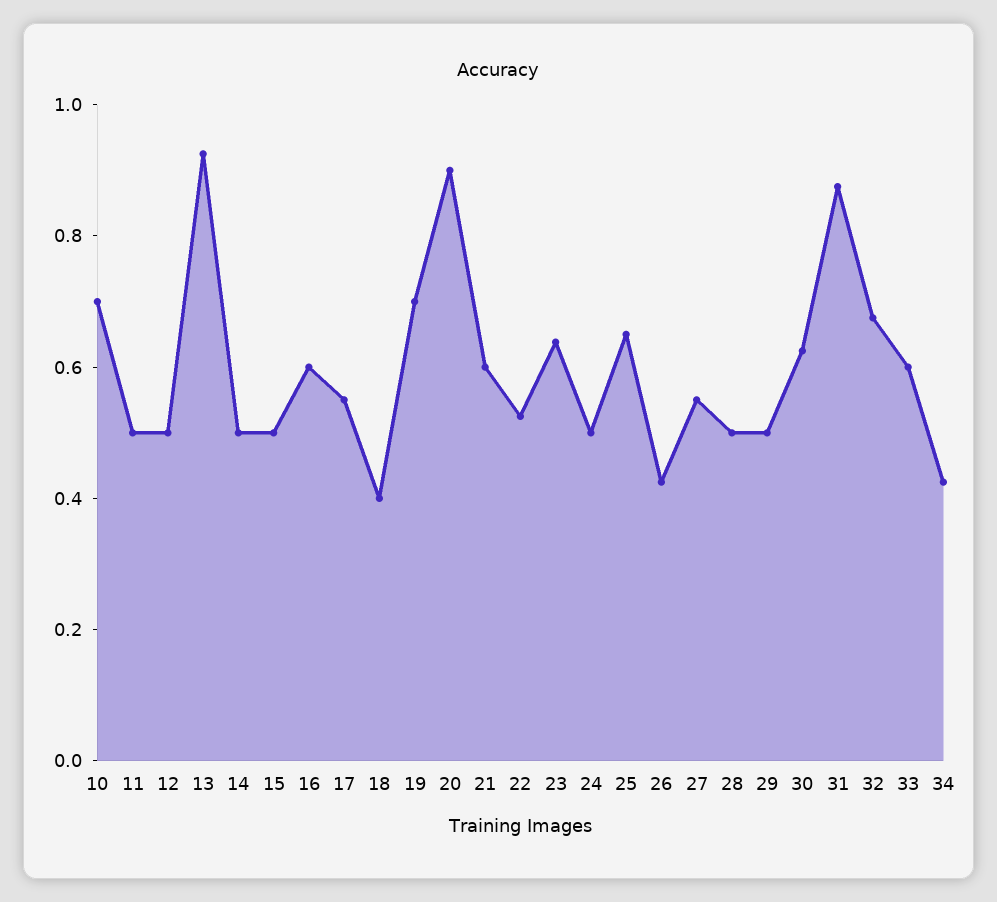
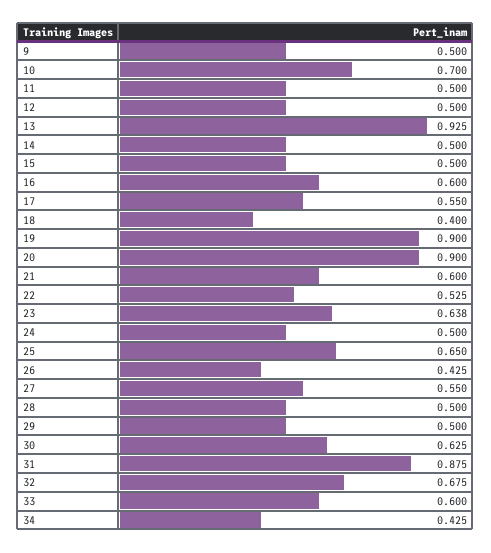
19: 0.7 -> 0.9
9: none -> 0.5

